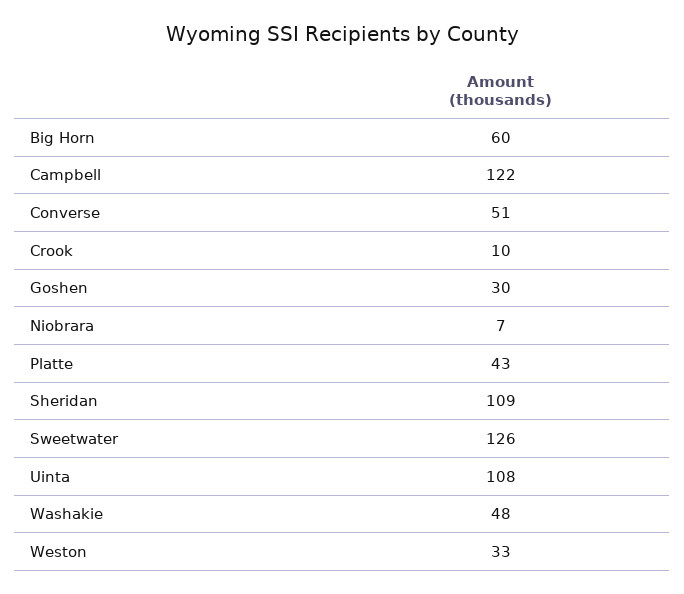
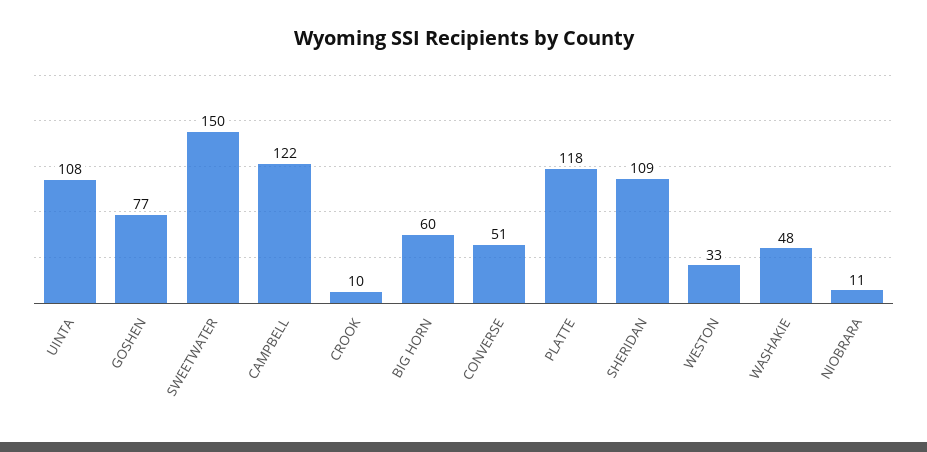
Goshen: 30 -> 77
Niobrara: 7 -> 11
Platte: 43 -> 118
Sweetwater: 126 -> 150

